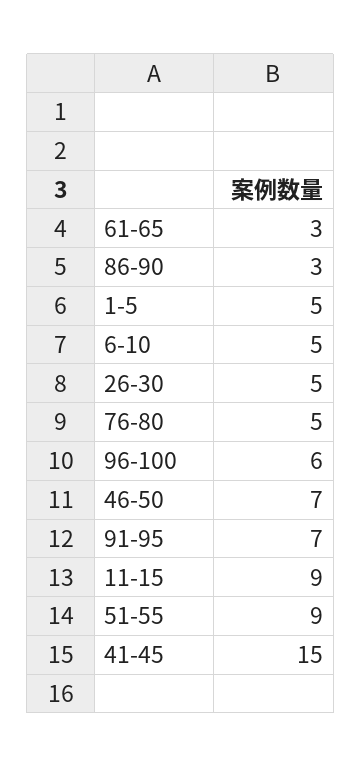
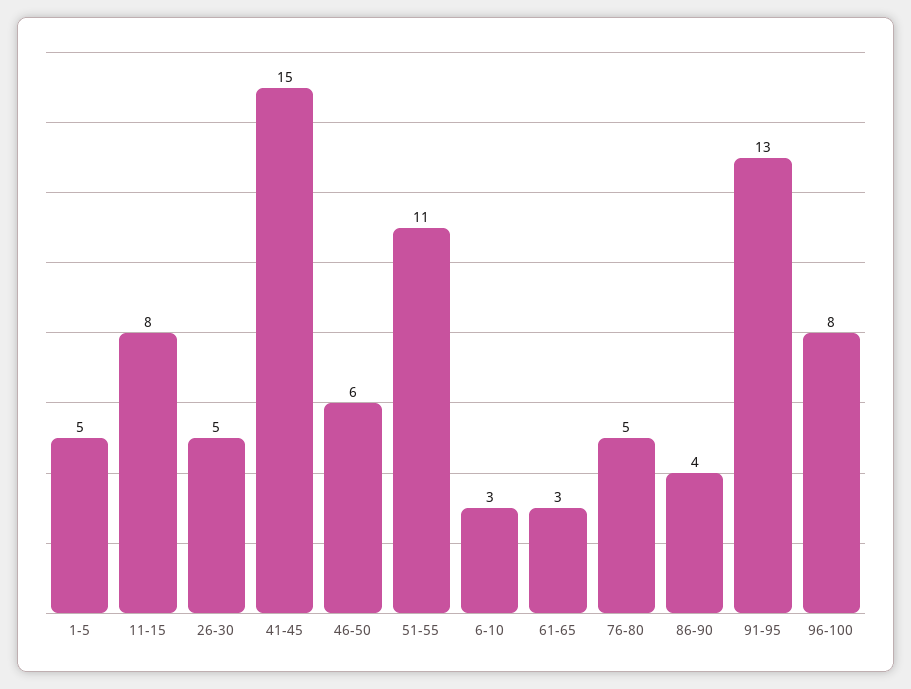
86-90: 3 -> 4
6-10: 5 -> 3
96-100: 6 -> 8
46-50: 7 -> 6
91-95: 7 -> 13
11-15: 9 -> 8
51-55: 9 -> 11

